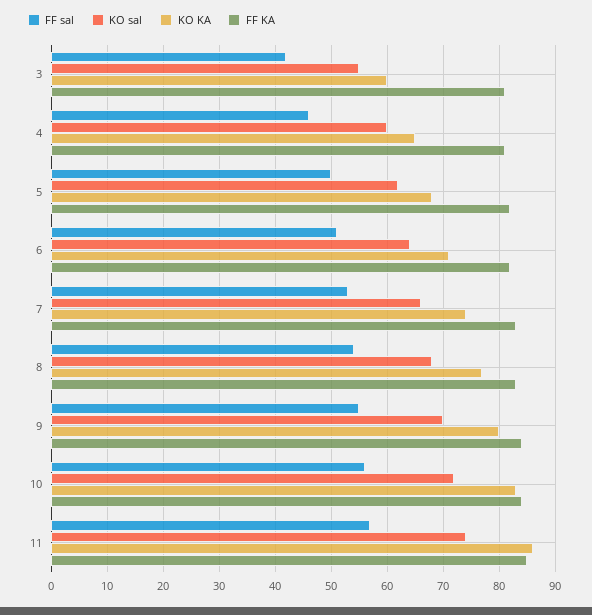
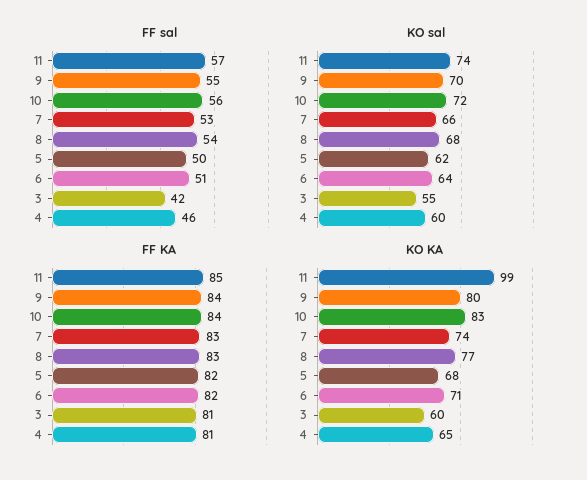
KO KA, 11: 85 -> 99

